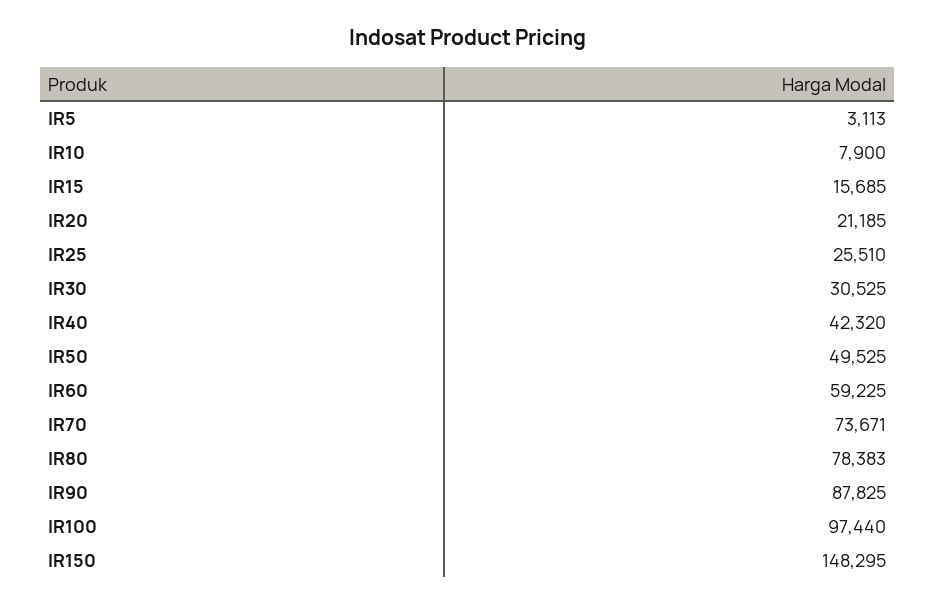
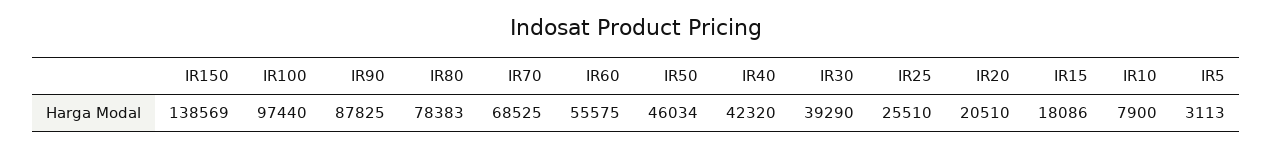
IR15: 15685 -> 18086
IR20: 21185 -> 20510
IR30: 30525 -> 39290
IR50: 49525 -> 46034
IR60: 59225 -> 55575
IR70: 73671 -> 68525
IR150: 148295 -> 138569

